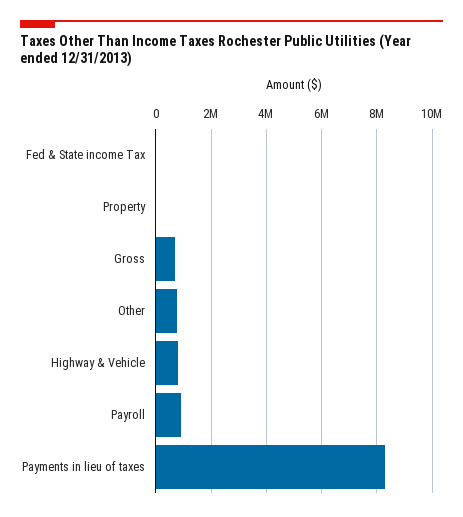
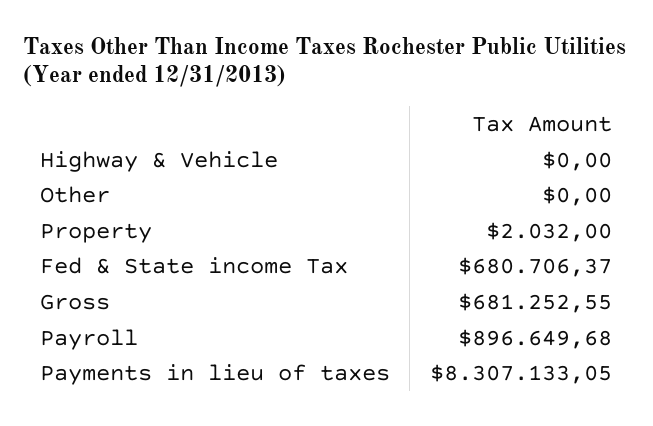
Fed & State income Tax: 0 -> 680706.37
Other: 750000 -> 0
Highway & Vehicle: 750000 -> 0

